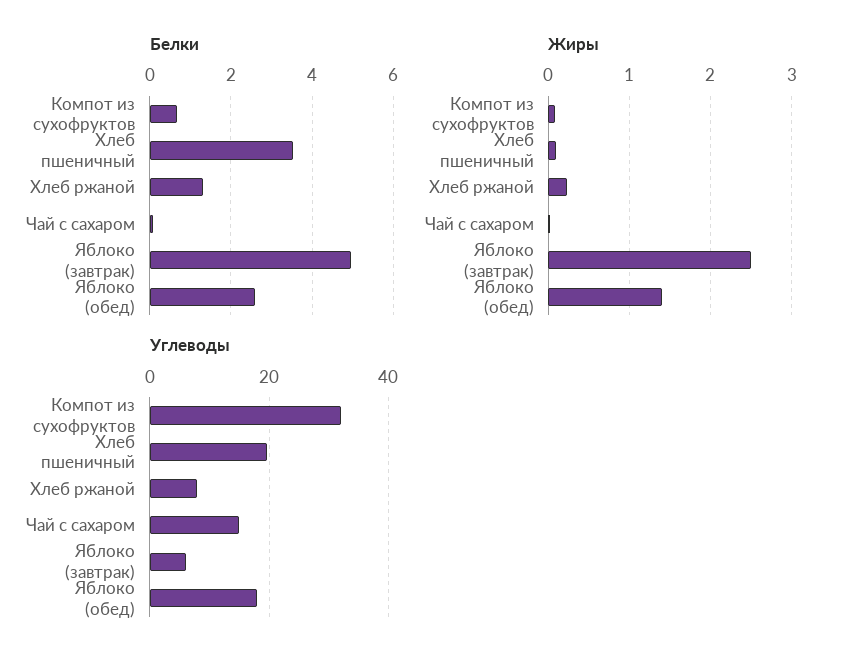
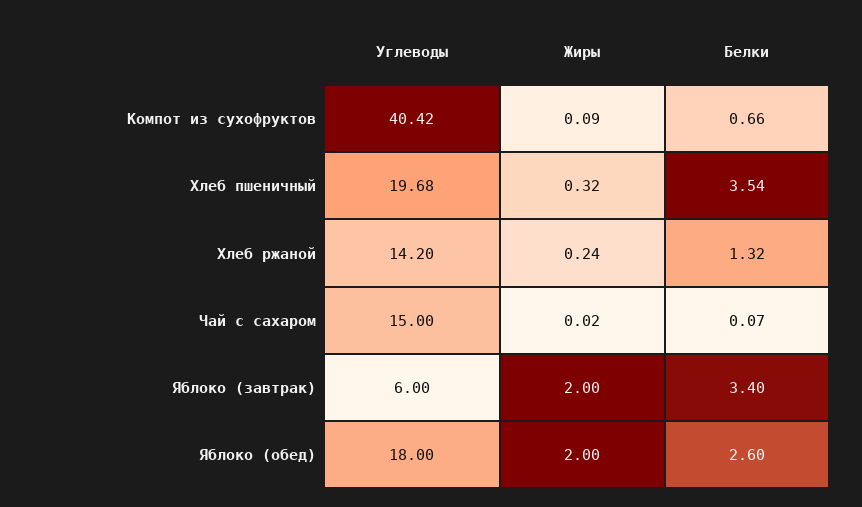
Белки, Яблоко (завтрак): 5 -> 3.4
Жиры, Хлеб пшеничный: 0.1 -> 0.32
Жиры, Яблоко (завтрак): 2.5 -> 2
Жиры, Яблоко (обед): 1.4 -> 2
Углеводы, Компот из сухофруктов: 32 -> 40.42
Углеводы, Хлеб ржаной: 8 -> 14.2

